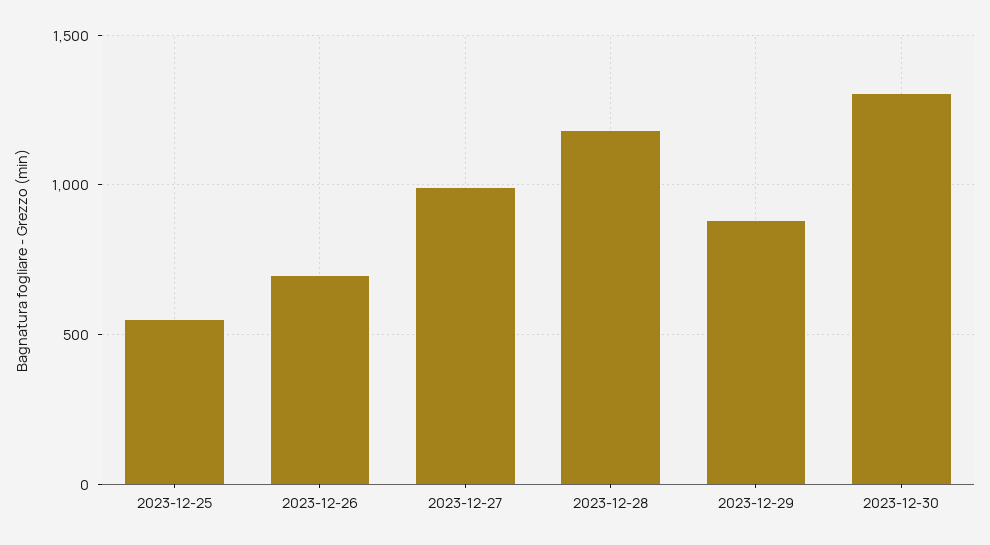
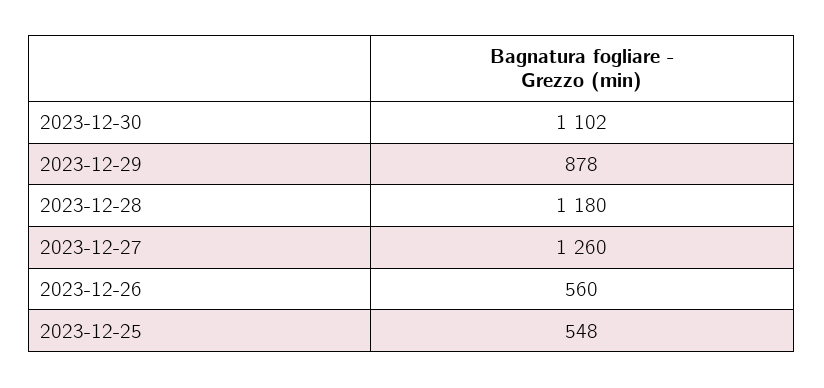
2023-12-26: 700 -> 560
2023-12-27: 1000 -> 1260
2023-12-30: 1300 -> 1102

